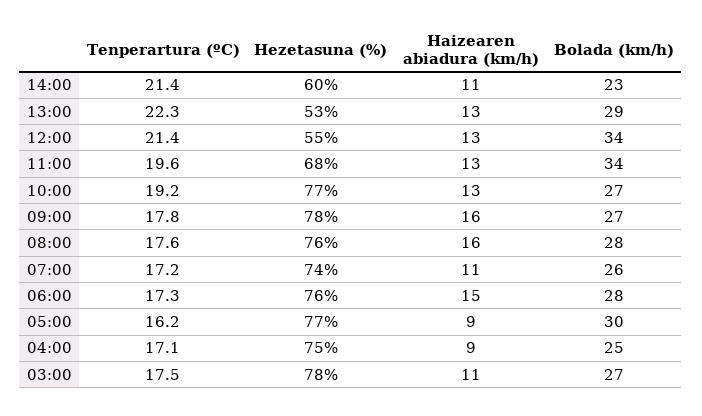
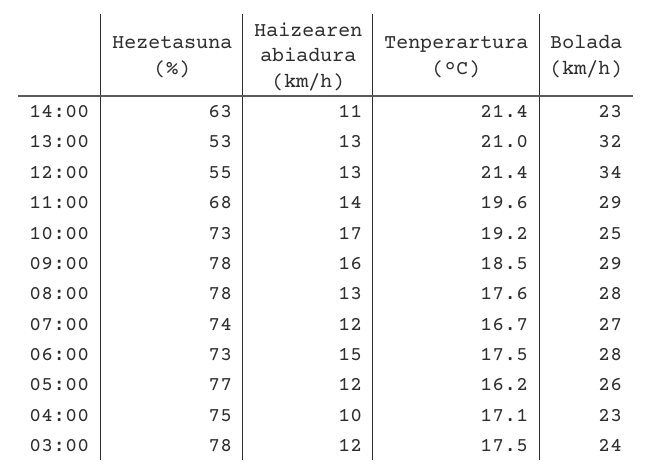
Hezetasuna (%), 14:00: 60 -> 63
Tenperartura (ºC), 13:00: 22.3 -> 21
Bolada (km/h), 13:00: 29 -> 32
Haizearen abiadura (km/h), 11:00: 13 -> 14
Bolada (km/h), 11:00: 34 -> 29
Hezetasuna (%), 10:00: 77 -> 73
Haizearen abiadura (km/h), 10:00: 13 -> 17
Bolada (km/h), 10:00: 27 -> 25
Tenperartura (ºC), 09:00: 17.8 -> 18.5
Bolada (km/h), 09:00: 27 -> 29
Hezetasuna (%), 08:00: 76 -> 78
Haizearen abiadura (km/h), 08:00: 16 -> 13
Tenperartura (ºC), 07:00: 17.2 -> 16.7
Haizearen abiadura (km/h), 07:00: 11 -> 12
Bolada (km/h), 07:00: 26 -> 27
Tenperartura (ºC), 06:00: 17.3 -> 17.5
Hezetasuna (%), 06:00: 76 -> 73
Haizearen abiadura (km/h), 05:00: 9 -> 12
Bolada (km/h), 05:00: 30 -> 26
Haizearen abiadura (km/h), 04:00: 9 -> 10
Bolada (km/h), 04:00: 25 -> 23
Haizearen abiadura (km/h), 03:00: 11 -> 12
Bolada (km/h), 03:00: 27 -> 24

